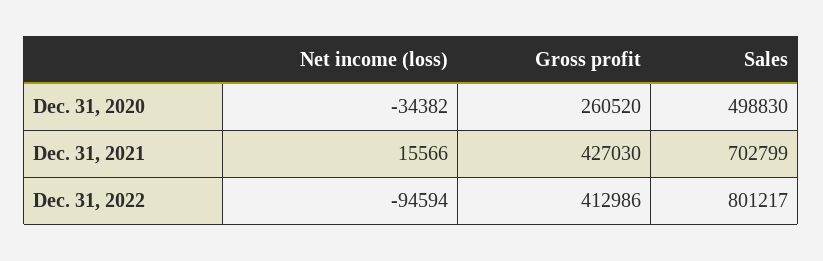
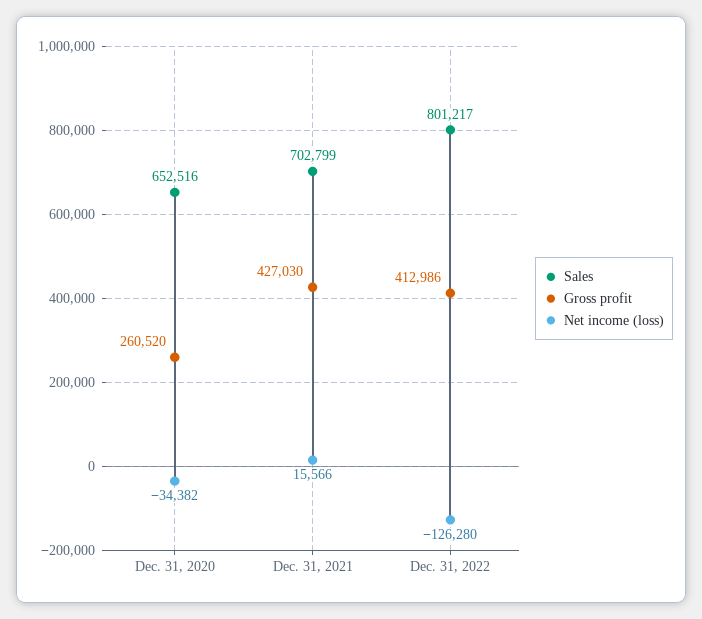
Sales, Dec. 31, 2020: 498830 -> 652516
Net income (loss), Dec. 31, 2022: -94594 -> -126280

